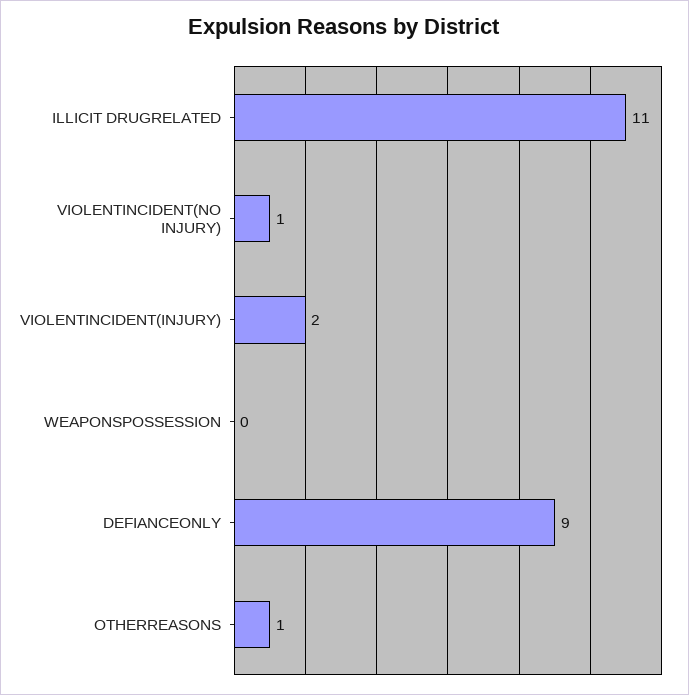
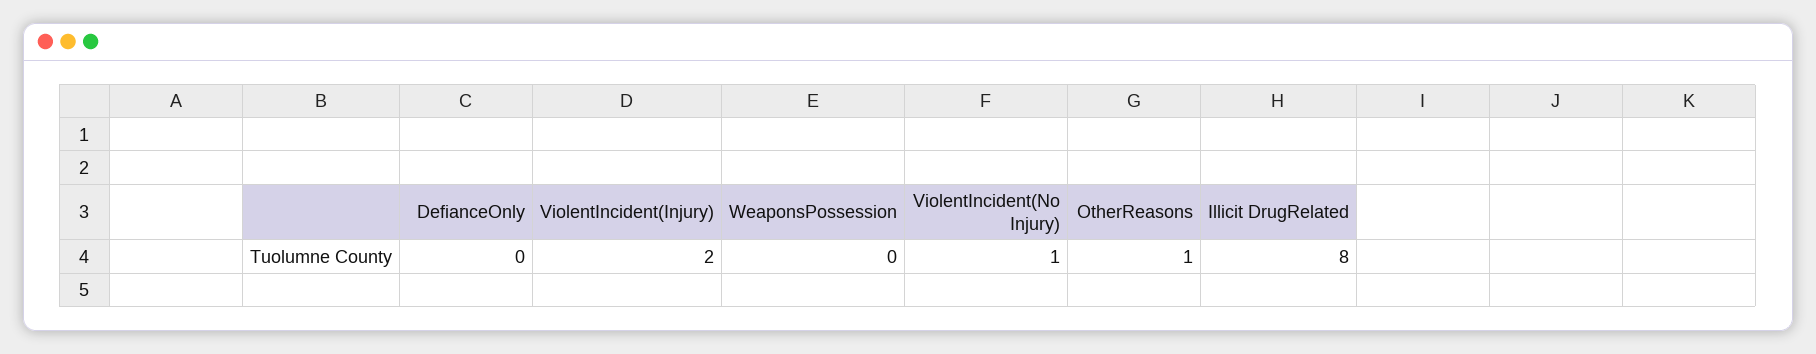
ILLICIT DRUGRELATED: 11 -> 8
DEFIANCEONLY: 9 -> 0

